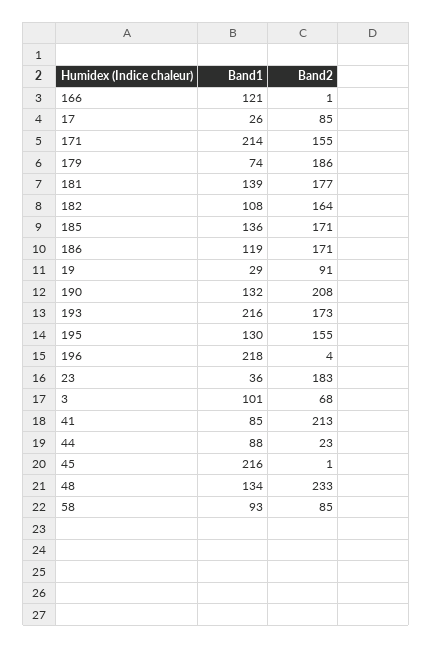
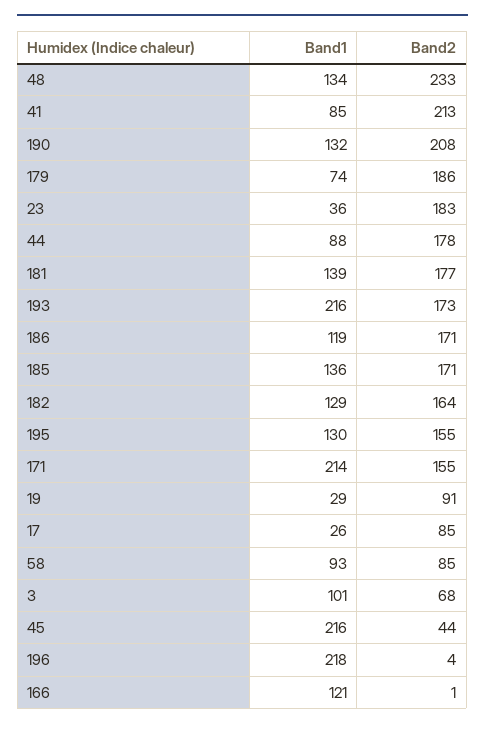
Band1, 182: 108 -> 129
Band2, 44: 23 -> 178
Band2, 45: 1 -> 44

